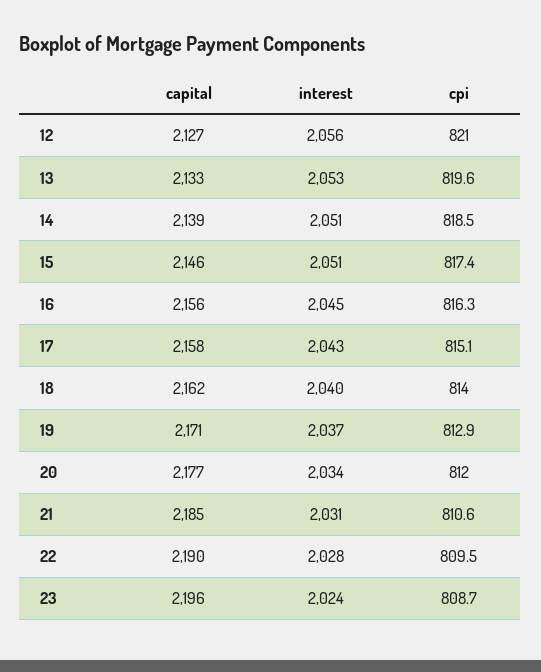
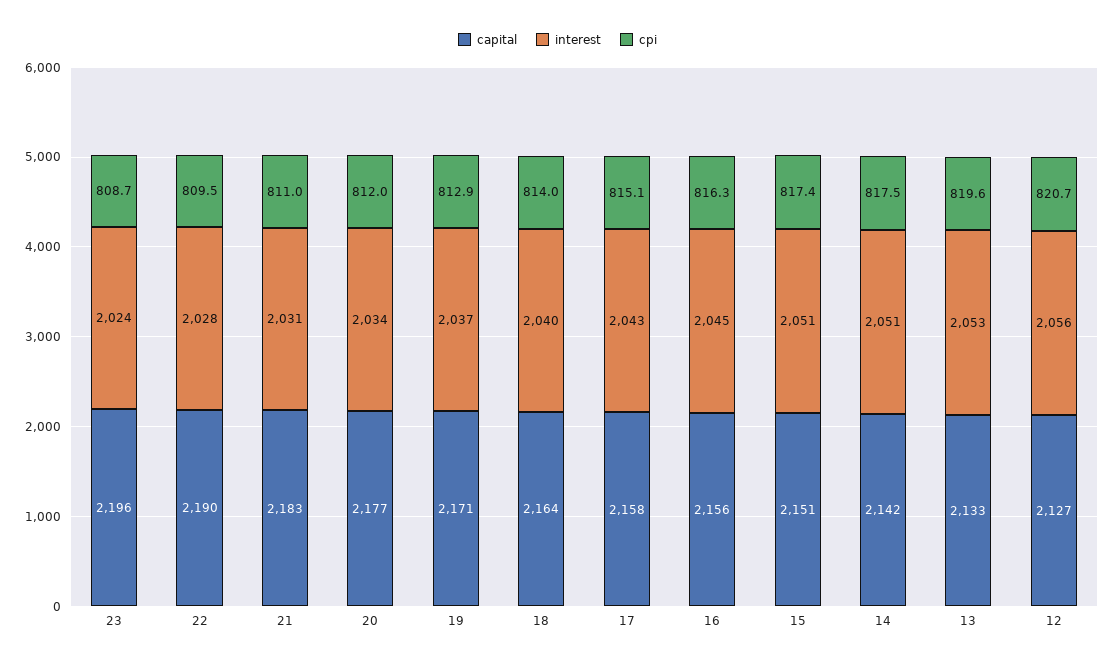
cpi, 12: 821 -> 820.7
capital, 14: 2139 -> 2142
cpi, 14: 818.5 -> 817.5
capital, 15: 2146 -> 2151
capital, 18: 2162 -> 2164
capital, 21: 2185 -> 2183
cpi, 21: 810.6 -> 811

